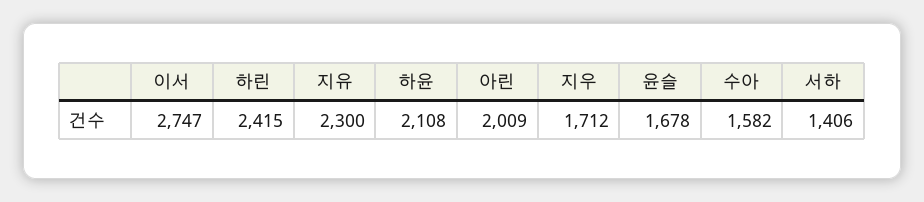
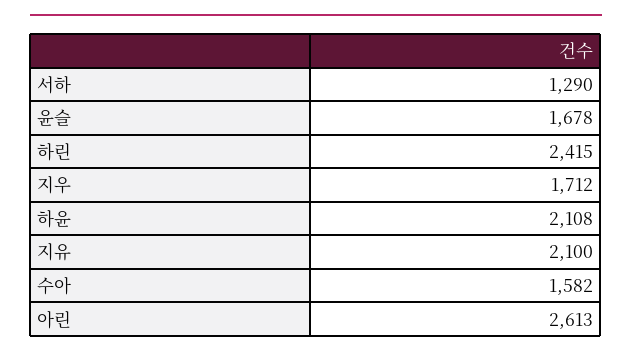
이서: 2747 -> none
지유: 2300 -> 2100
아린: 2009 -> 2613
서하: 1406 -> 1290

